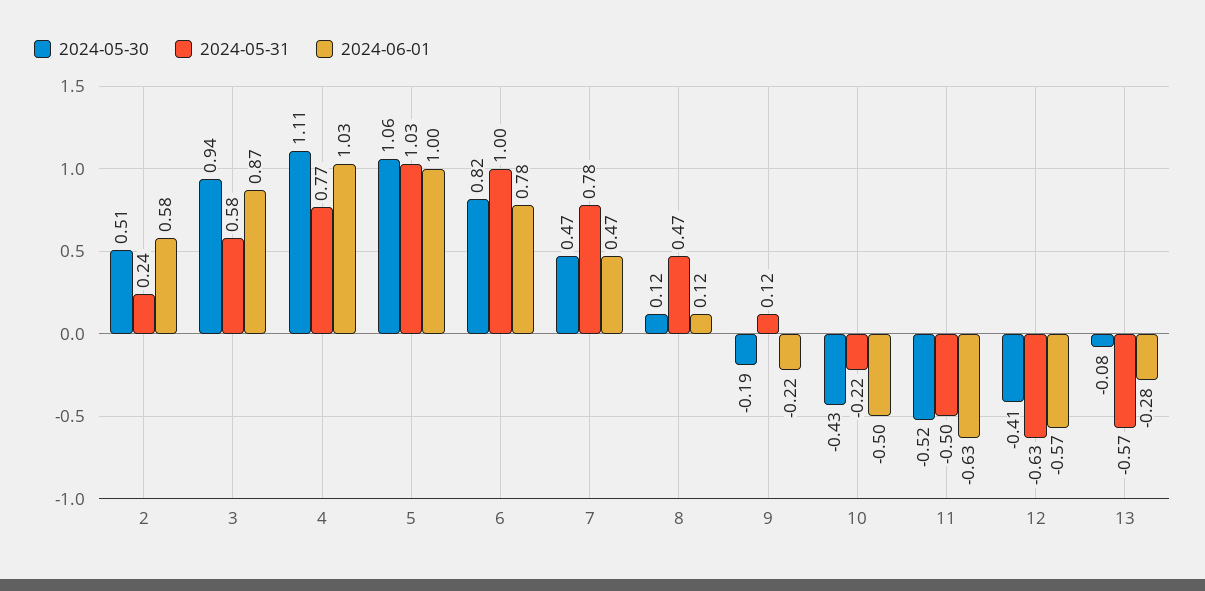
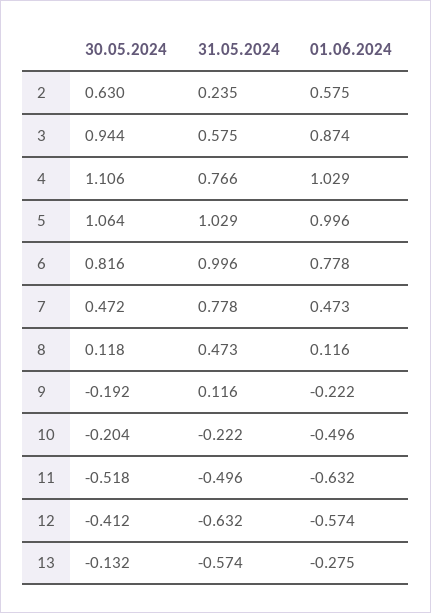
2024-05-30, 2: 0.51 -> 0.63
2024-05-30, 10: -0.43 -> -0.204
2024-05-30, 13: -0.08 -> -0.132

